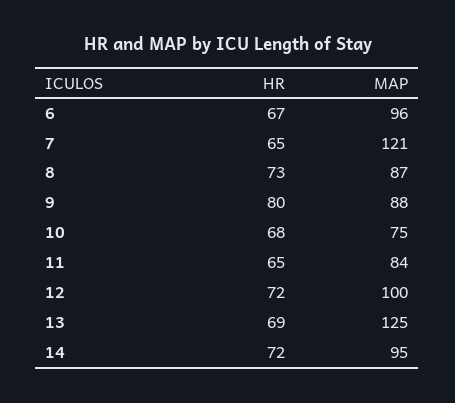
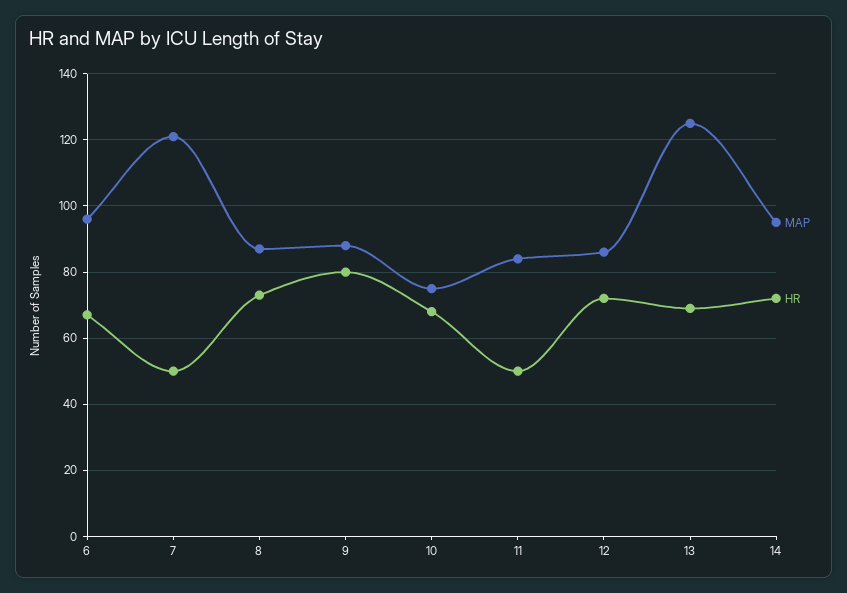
HR, 7: 65 -> 50
HR, 11: 65 -> 50
MAP, 12: 100 -> 85

